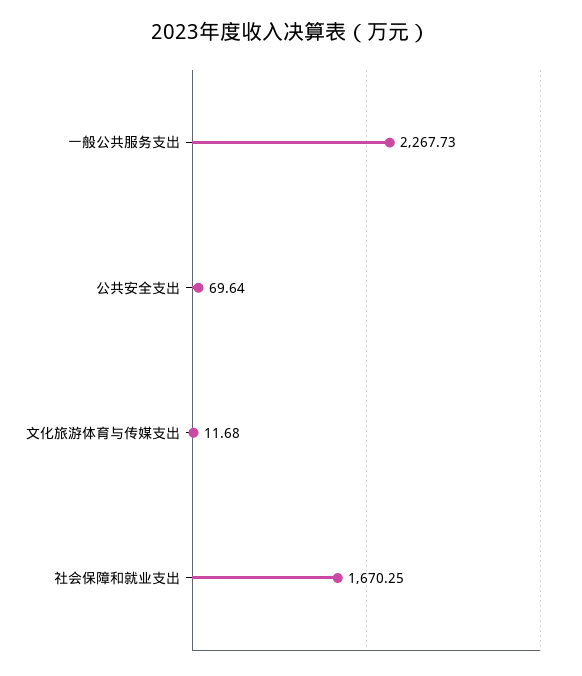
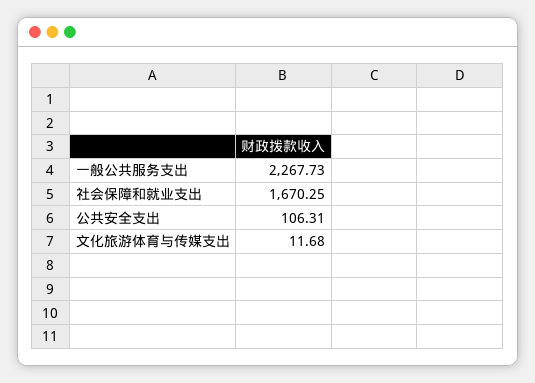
公共安全支出: 69.64 -> 106.31

